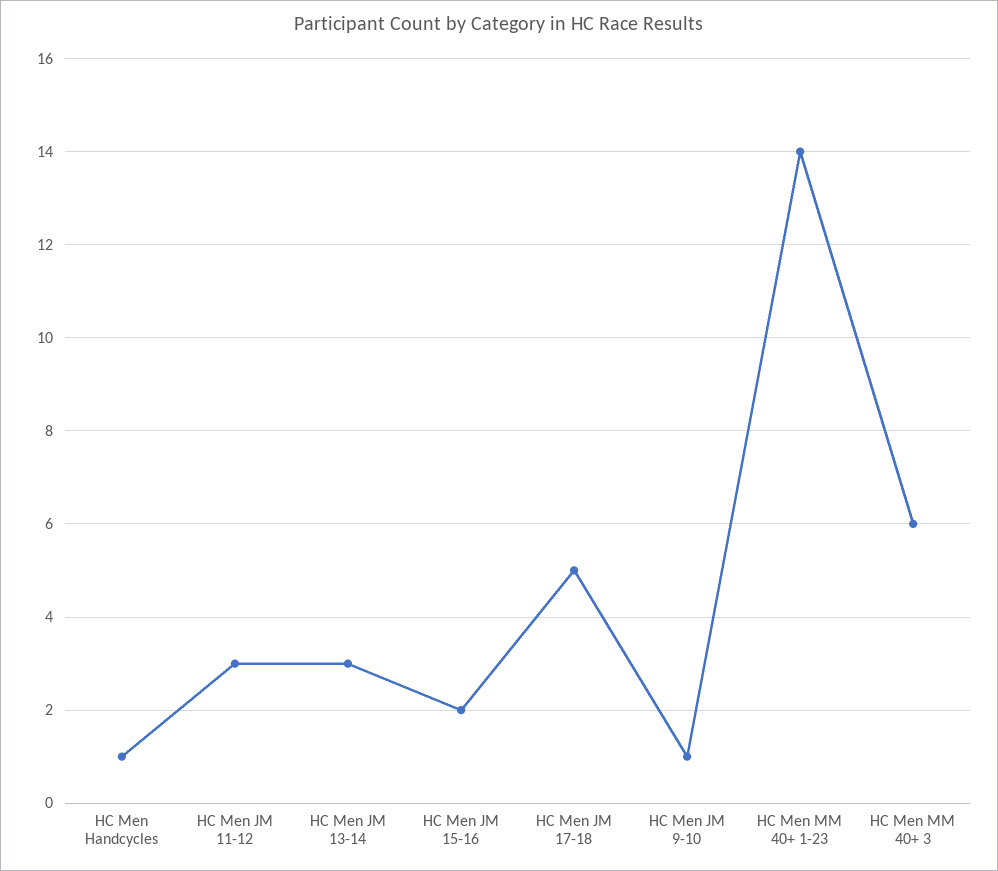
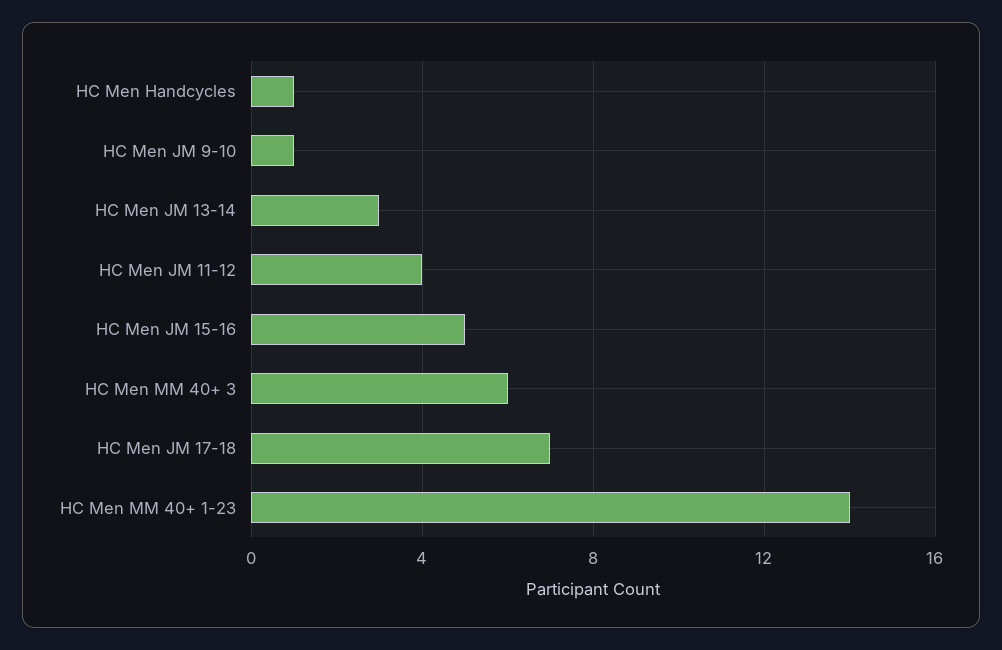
HC Men JM 11-12: 3 -> 4
HC Men JM 15-16: 2 -> 5
HC Men JM 17-18: 5 -> 7

